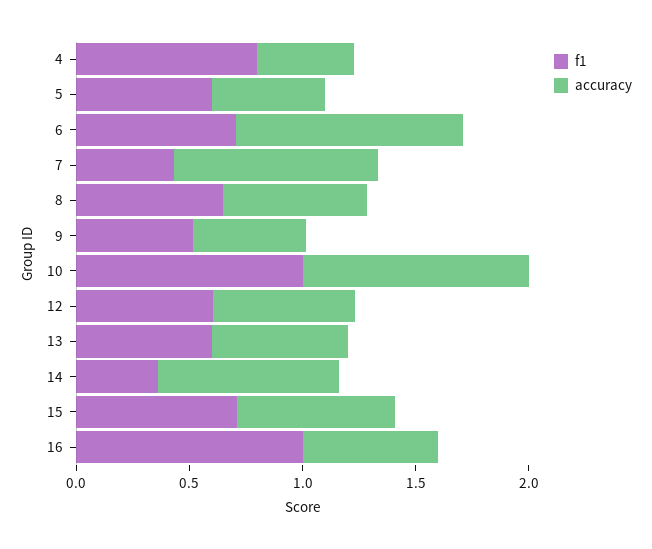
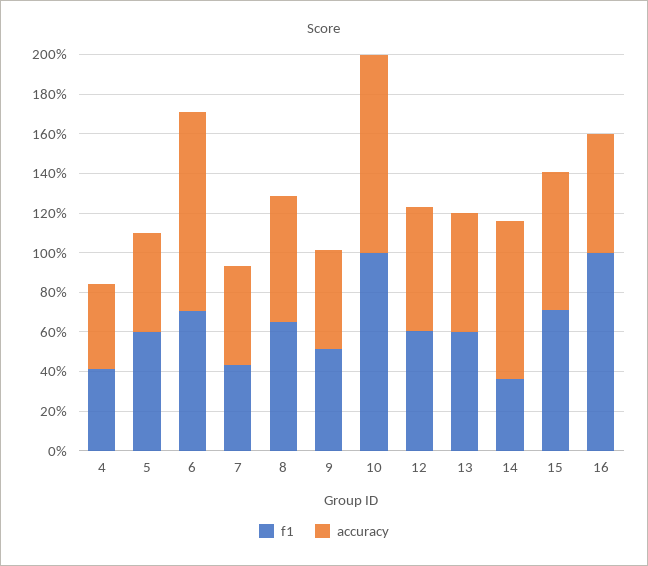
f1, 4: 0.8 -> 0.4
accuracy, 7: 0.9 -> 0.5

